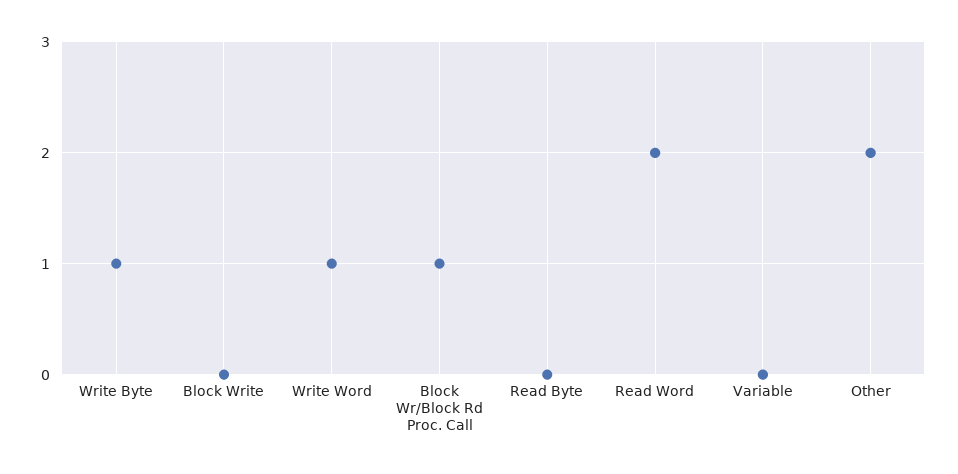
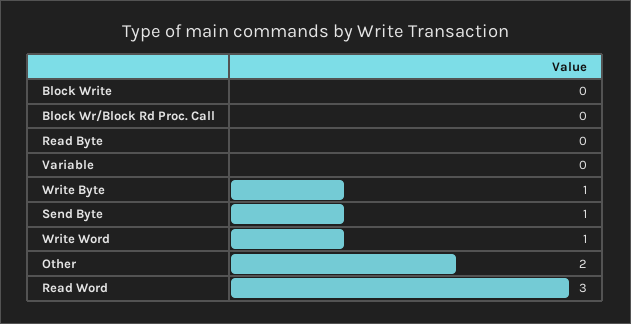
Block Wr/Block Rd Proc. Call: 1 -> 0
Read Word: 2 -> 3
Send Byte: none -> 1

